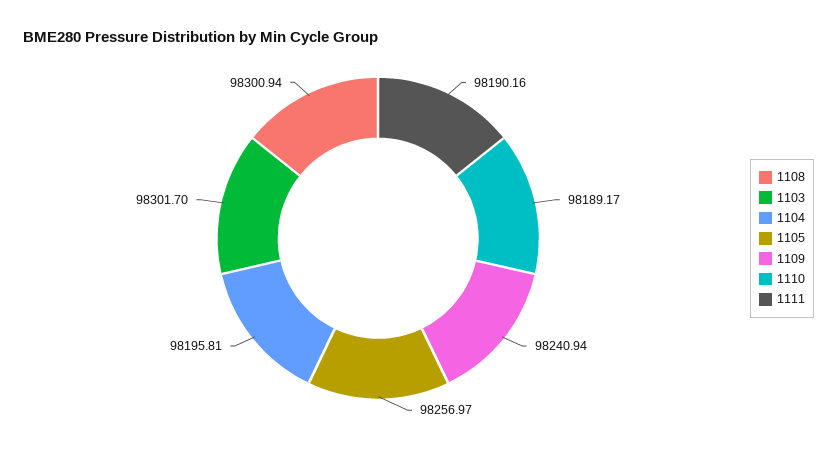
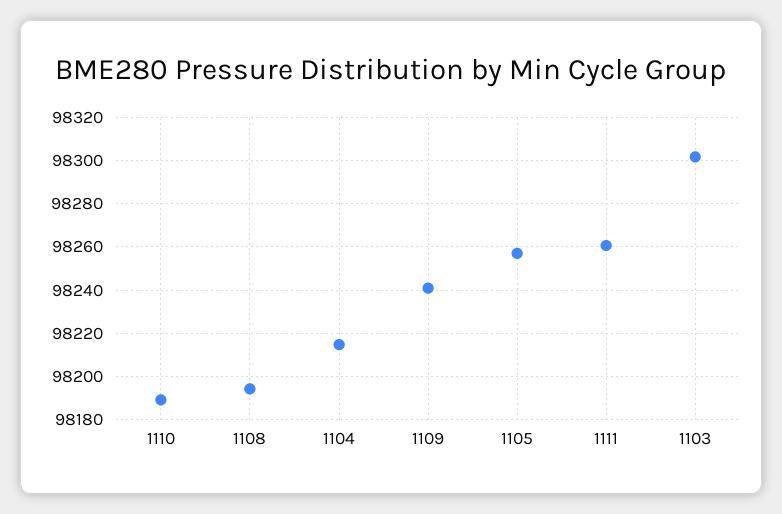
1108: 98300.94 -> 98195
1104: 98195.81 -> 98215
1111: 98190.16 -> 98260

